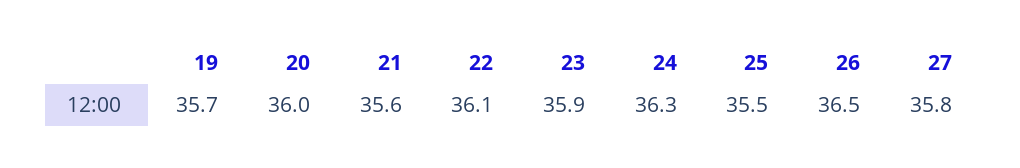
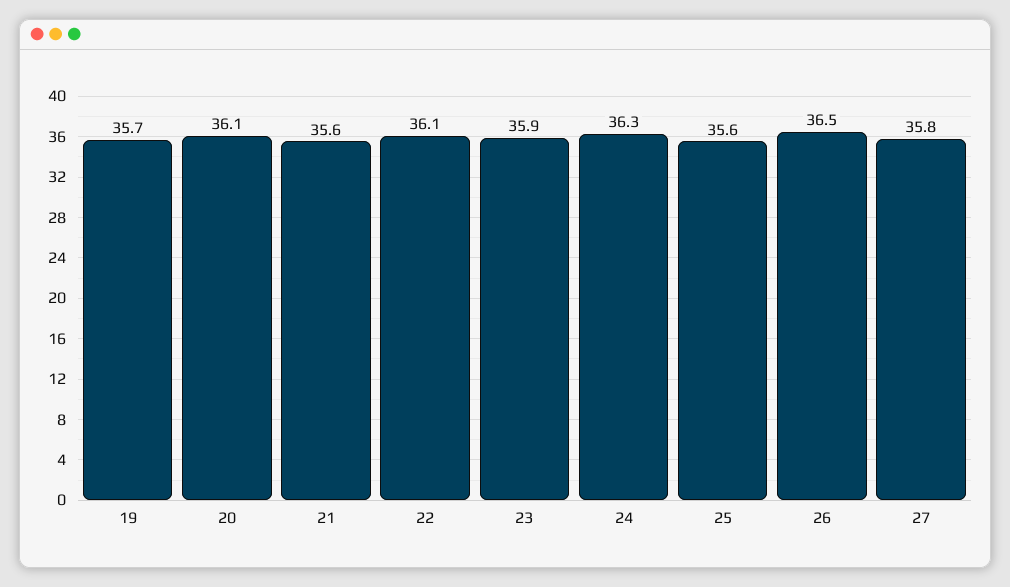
20: 36 -> 36.1
25: 35.5 -> 35.6

